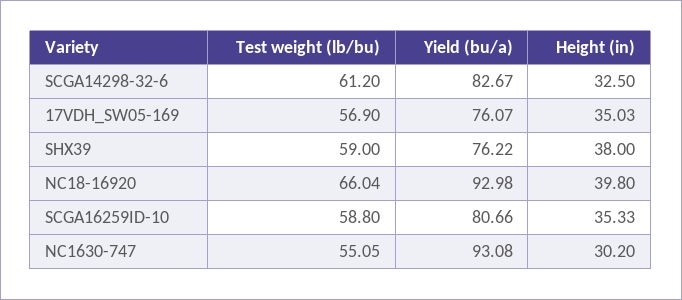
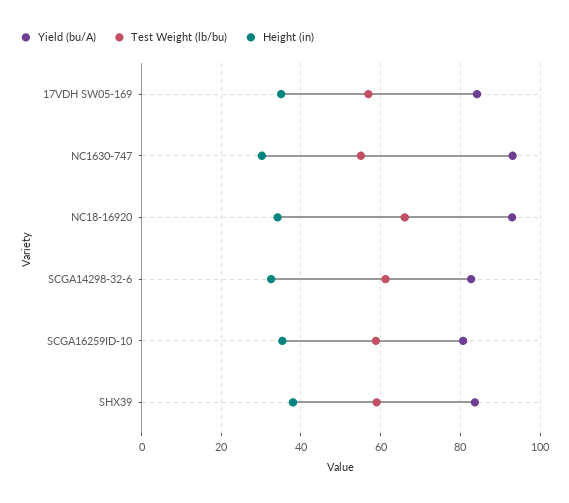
Yield (bu/a), 17VDH_SW05-169: 76.07 -> 84
Yield (bu/a), SHX39: 76.22 -> 84
Height (in), NC18-16920: 39.8 -> 34

